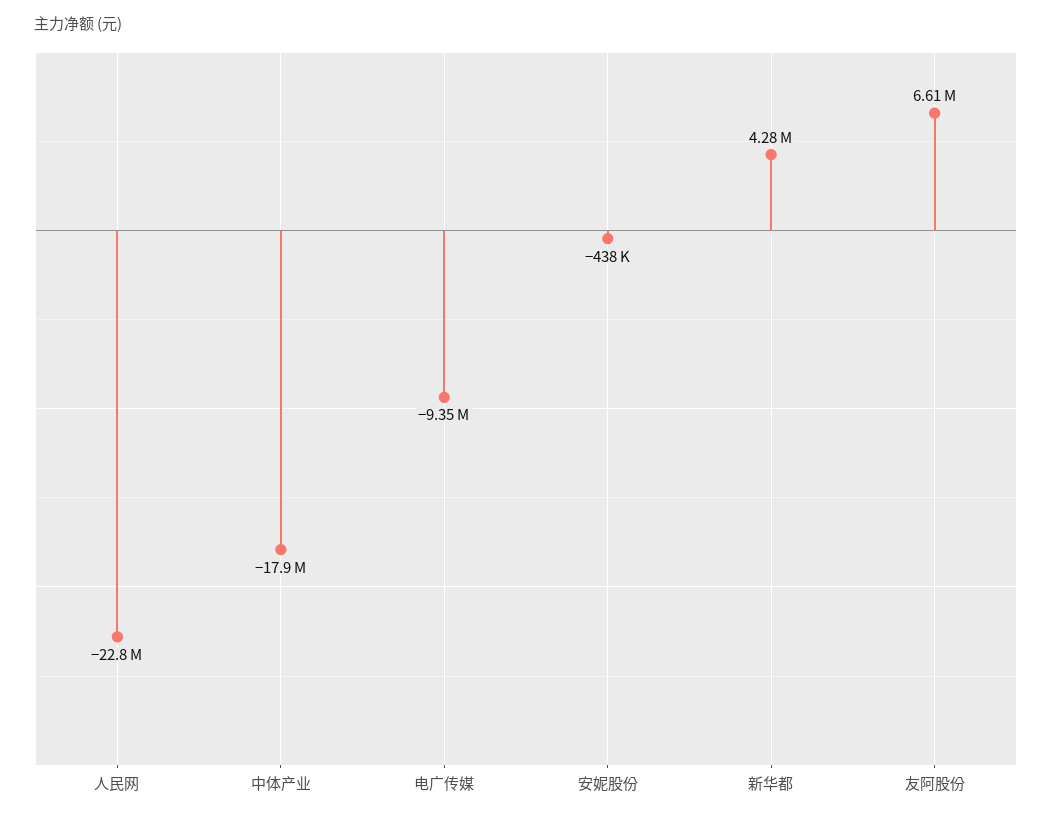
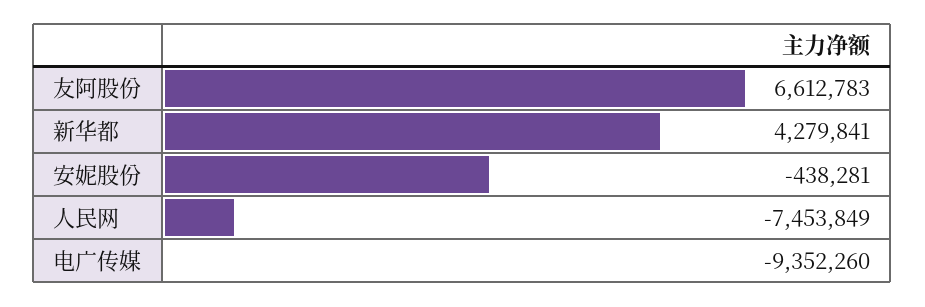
人民网: -22800000 -> -7453849
中体产业: -17900000 -> none

